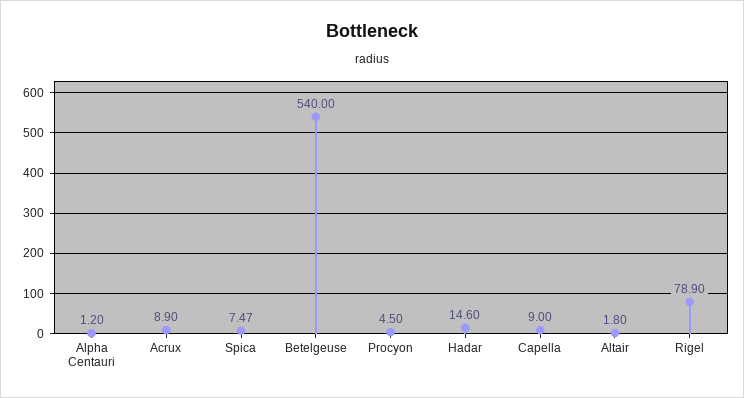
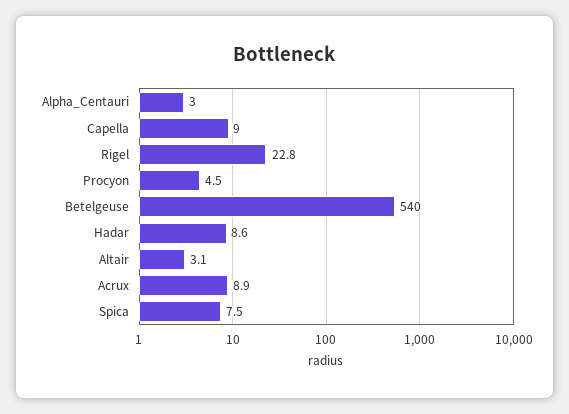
Alpha Centauri: 1.2 -> 3
Hadar: 14.6 -> 8.6
Altair: 1.8 -> 3.1
Rigel: 78.9 -> 22.8

